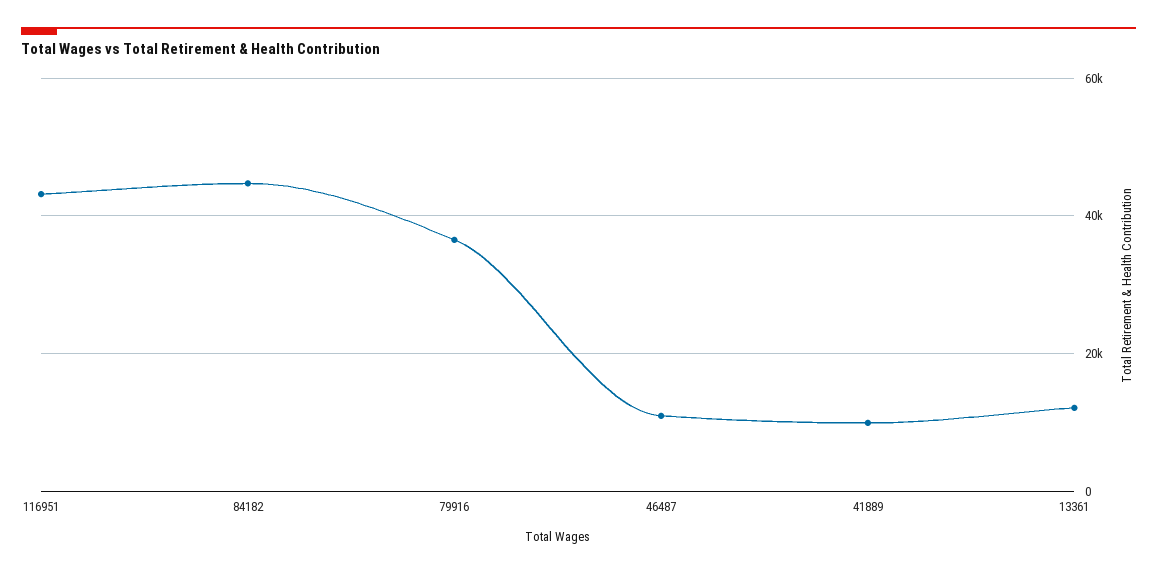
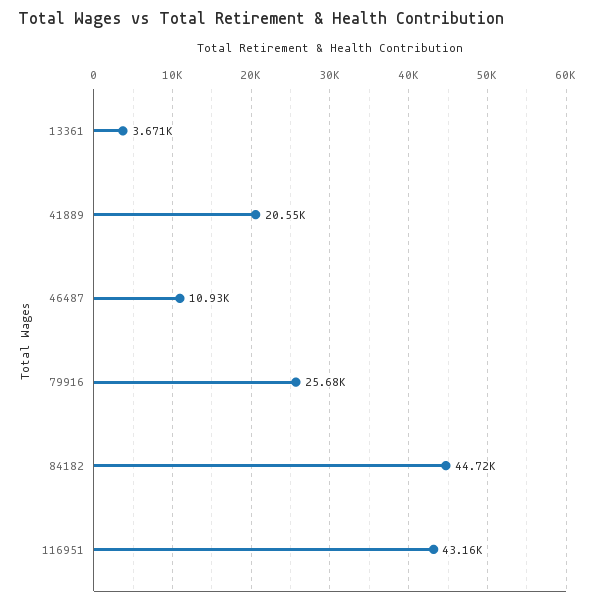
79916: 36000 -> 25680
41889: 10000 -> 20550
13361: 12000 -> 3671

